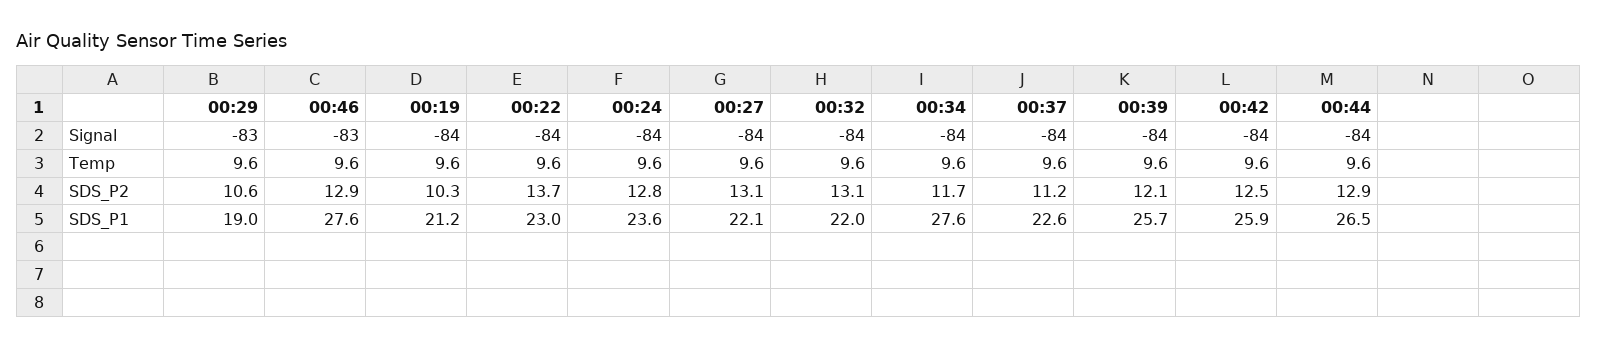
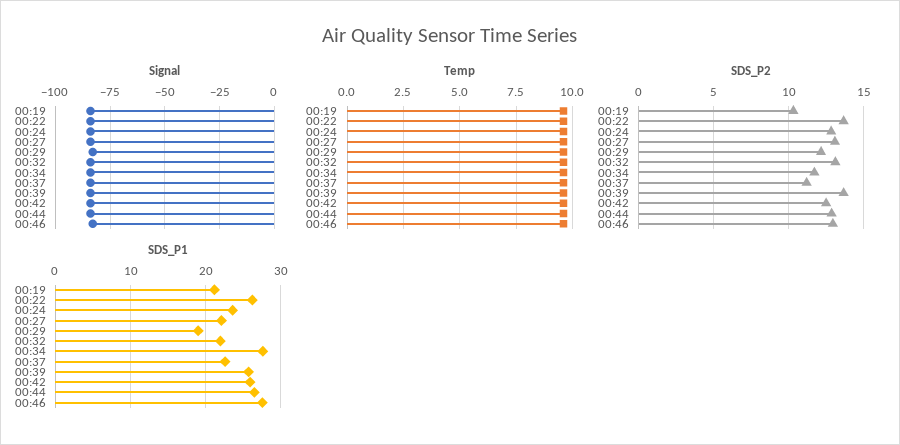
SDS_P2, 00:29: 10.6 -> 12
SDS_P2, 00:39: 12.1 -> 13.5
SDS_P1, 00:22: 23 -> 26

